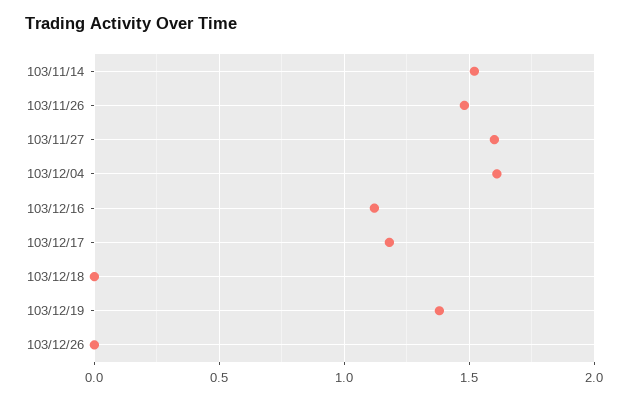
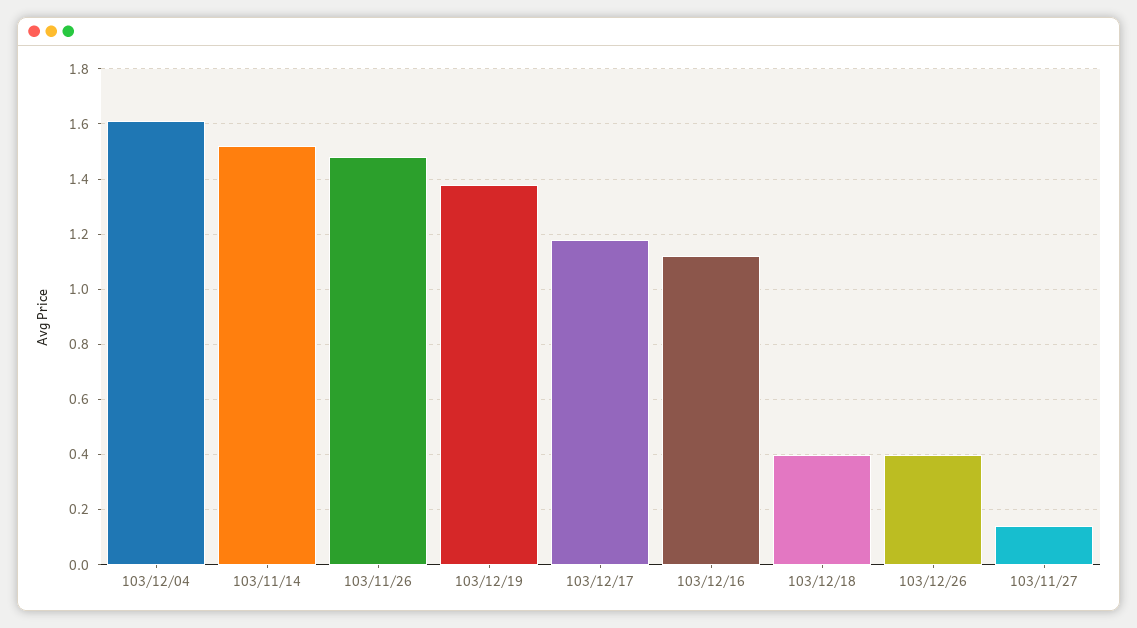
103/11/27: 1.6 -> 0.15
103/12/18: 0 -> 0.4
103/12/26: 0 -> 0.4

